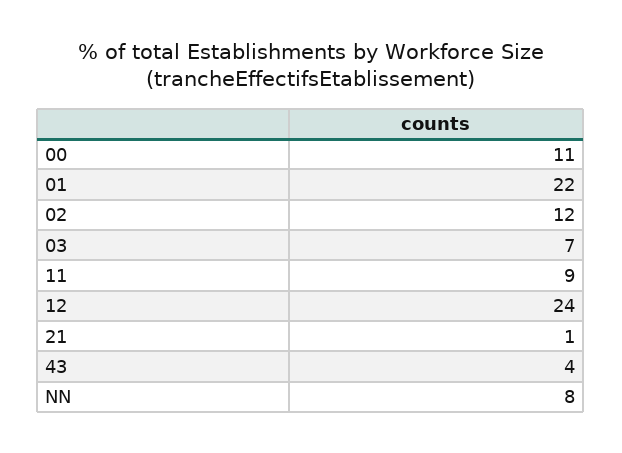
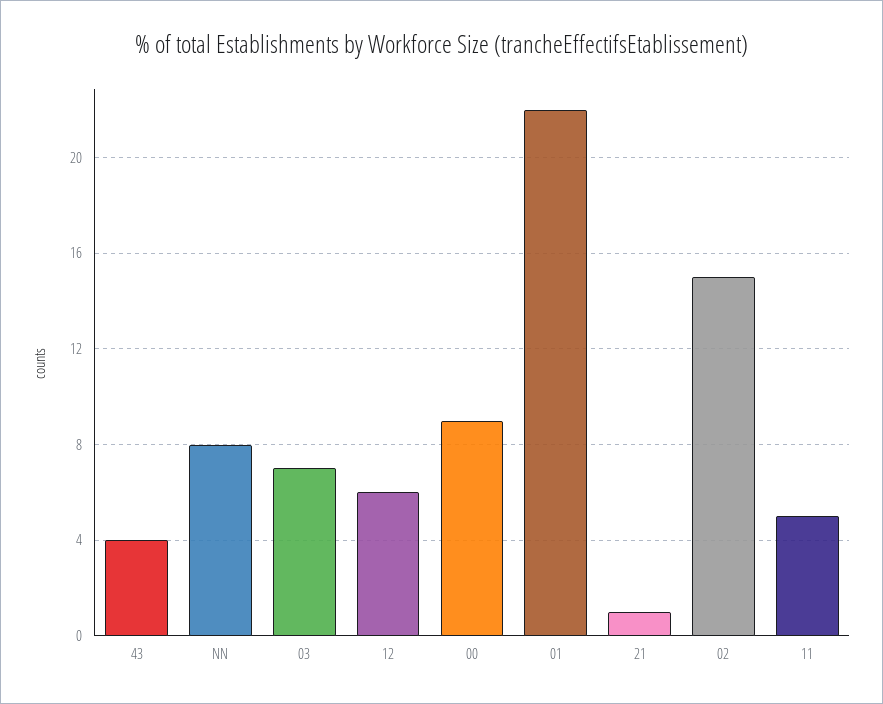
00: 11 -> 9
02: 12 -> 15
11: 9 -> 5
12: 24 -> 6

